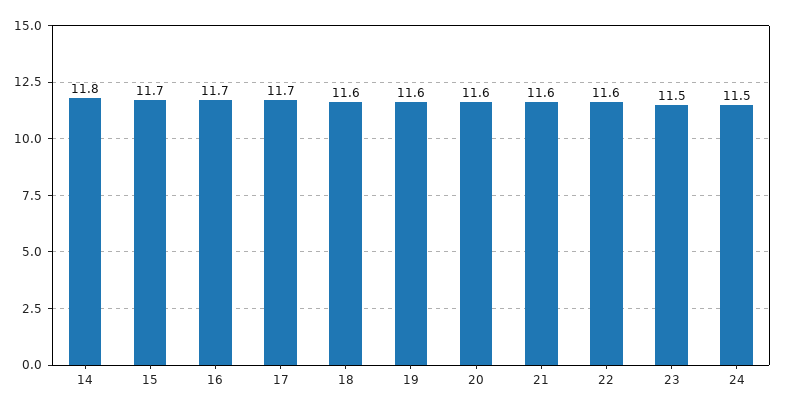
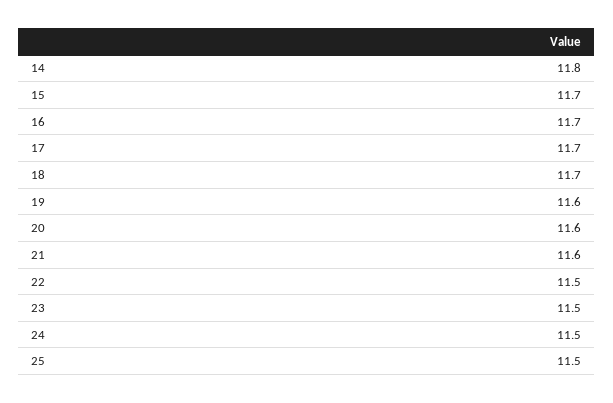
18: 11.6 -> 11.7
22: 11.6 -> 11.5
25: none -> 11.5

